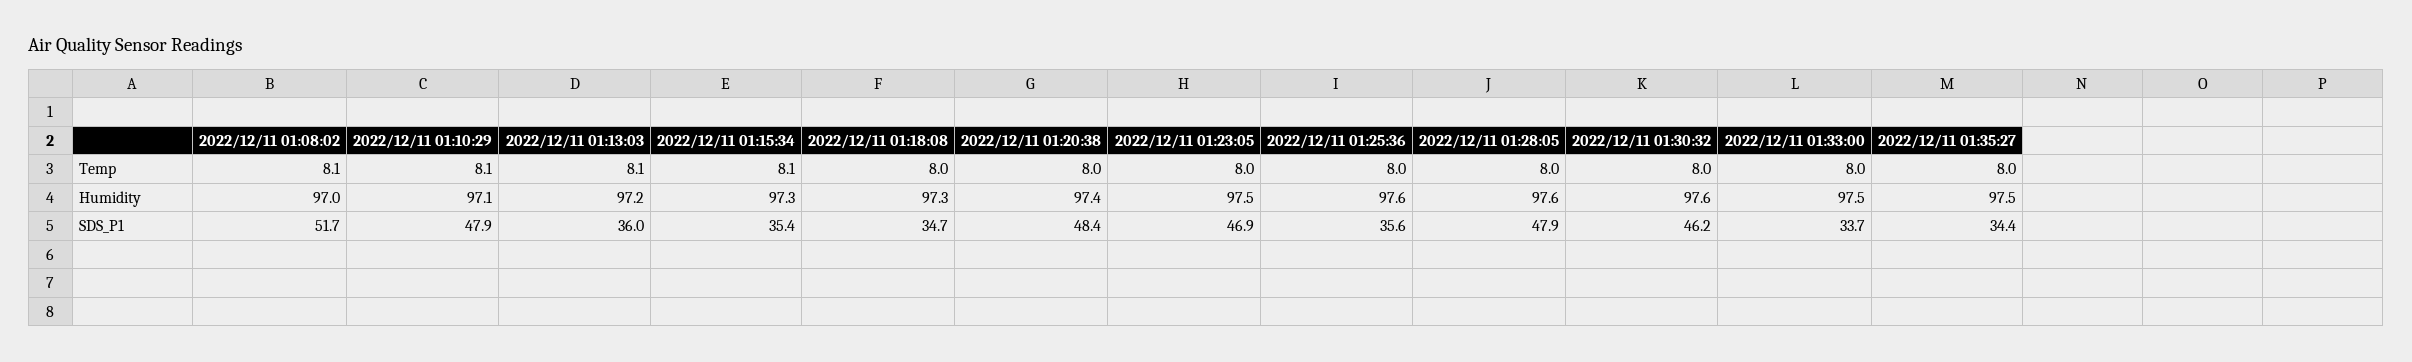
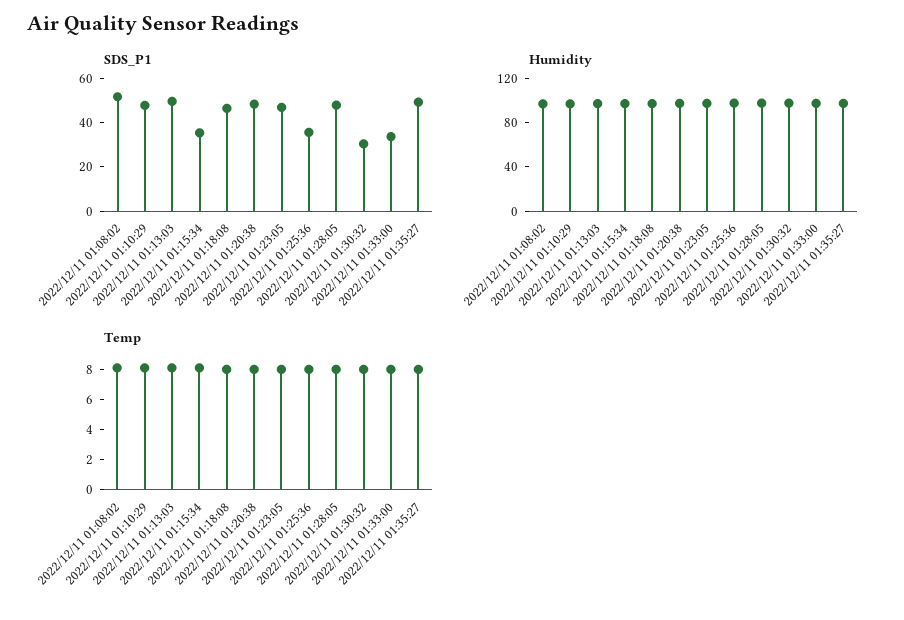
SDS_P1, 2022/12/11 01:13:03: 36 -> 50
SDS_P1, 2022/12/11 01:18:08: 34.7 -> 45
SDS_P1, 2022/12/11 01:30:32: 46.2 -> 30
SDS_P1, 2022/12/11 01:35:27: 34.4 -> 50

